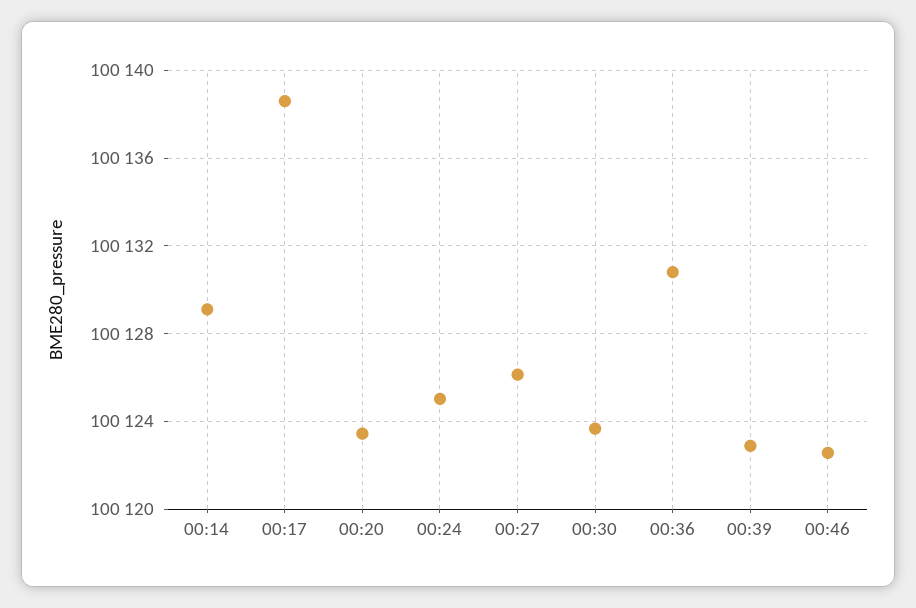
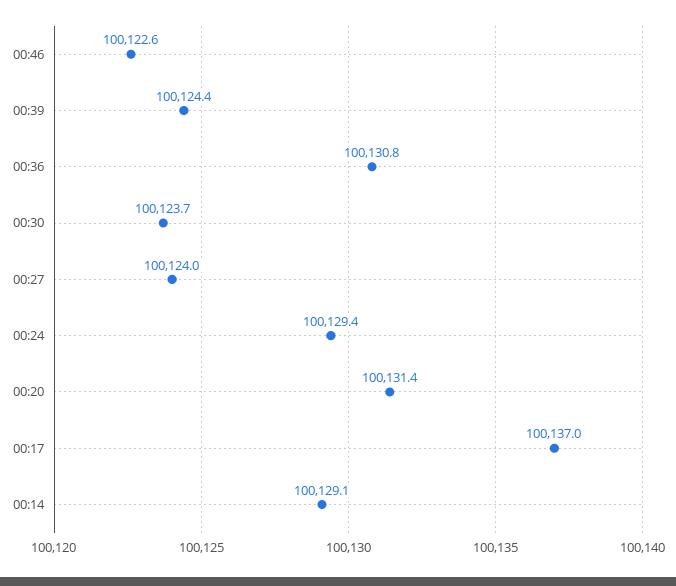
00:17: 100138.5 -> 100137
00:20: 100123.5 -> 100131.4
00:24: 100125 -> 100129.4
00:27: 100126 -> 100124
00:39: 100123 -> 100124.4

